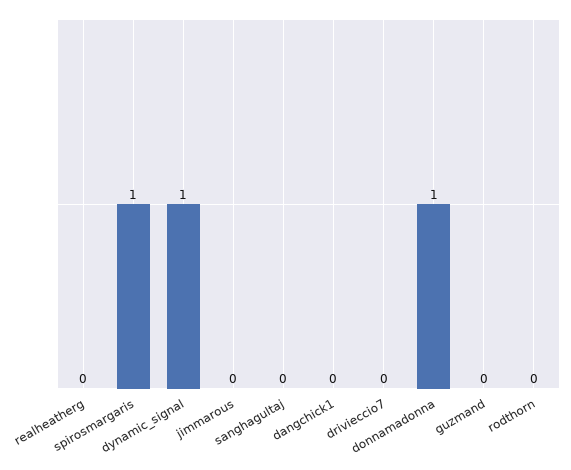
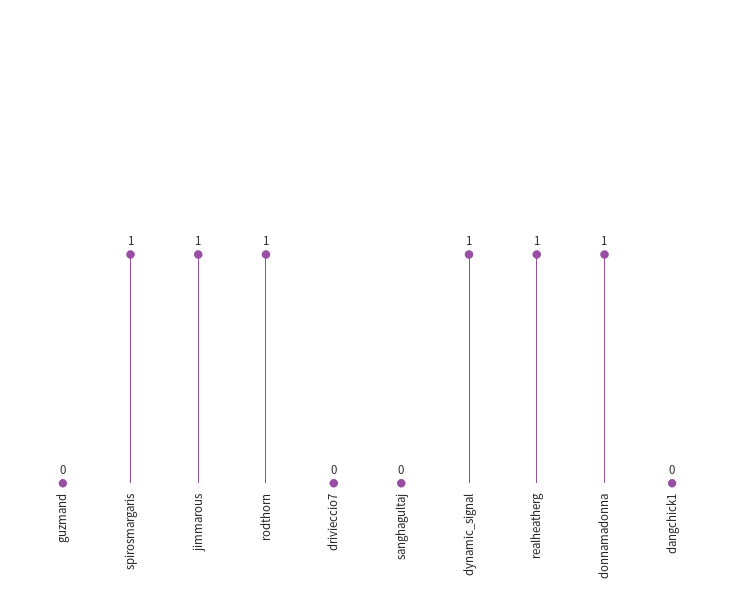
realheatherg: 0 -> 1
jimmarous: 0 -> 1
rodthorn: 0 -> 1

